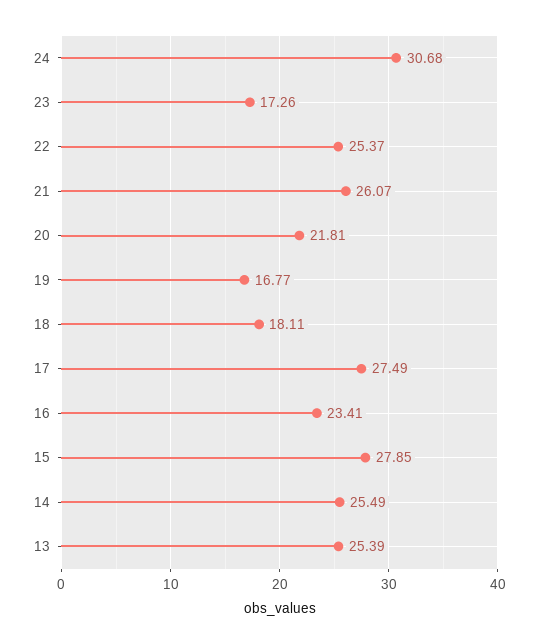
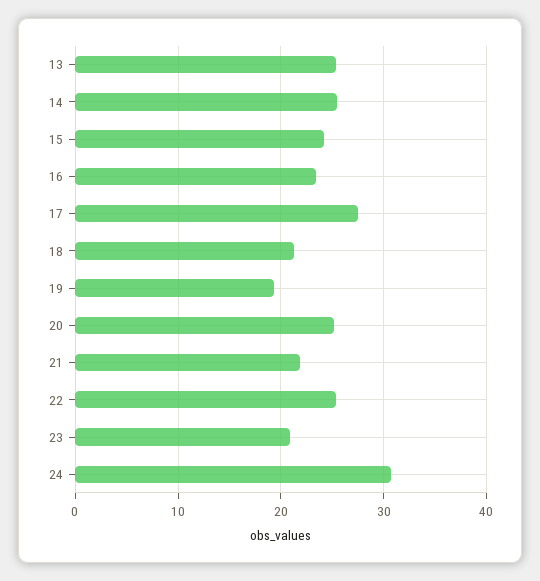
23: 17.26 -> 21
21: 26.07 -> 22
20: 21.81 -> 25
19: 16.77 -> 19
18: 18.11 -> 21
15: 27.85 -> 24

